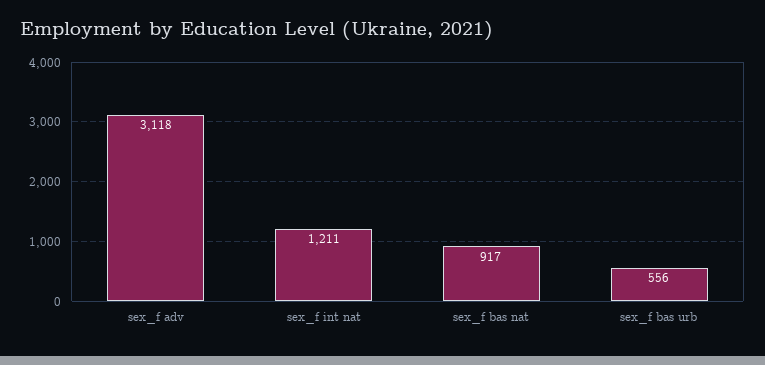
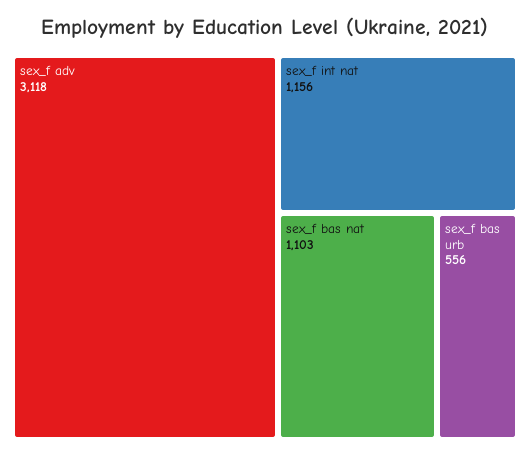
sex_f int nat: 1211 -> 1156
sex_f bas nat: 917 -> 1103

